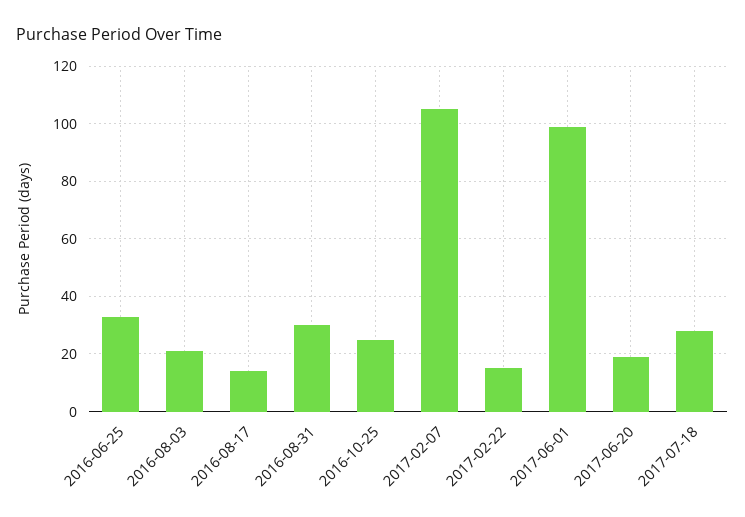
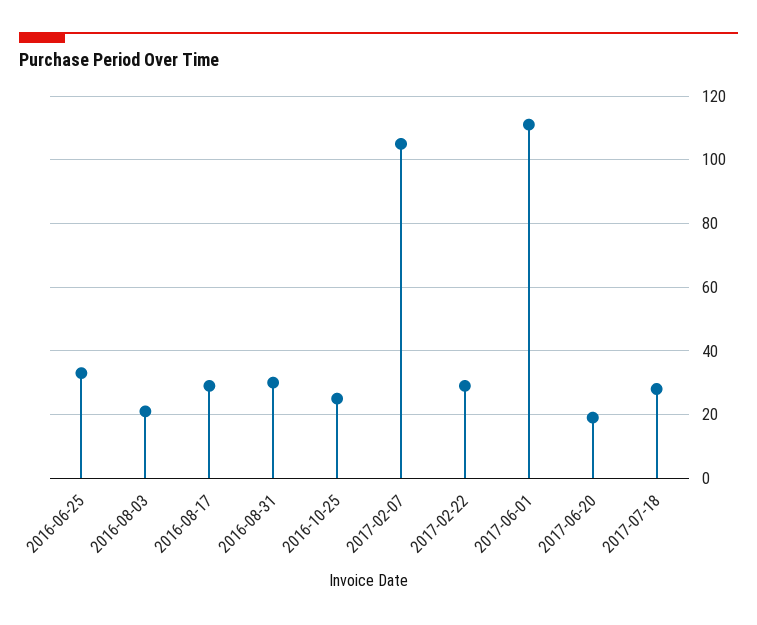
2016-08-17: 15 -> 30
2017-02-22: 15 -> 30
2017-06-01: 100 -> 110

